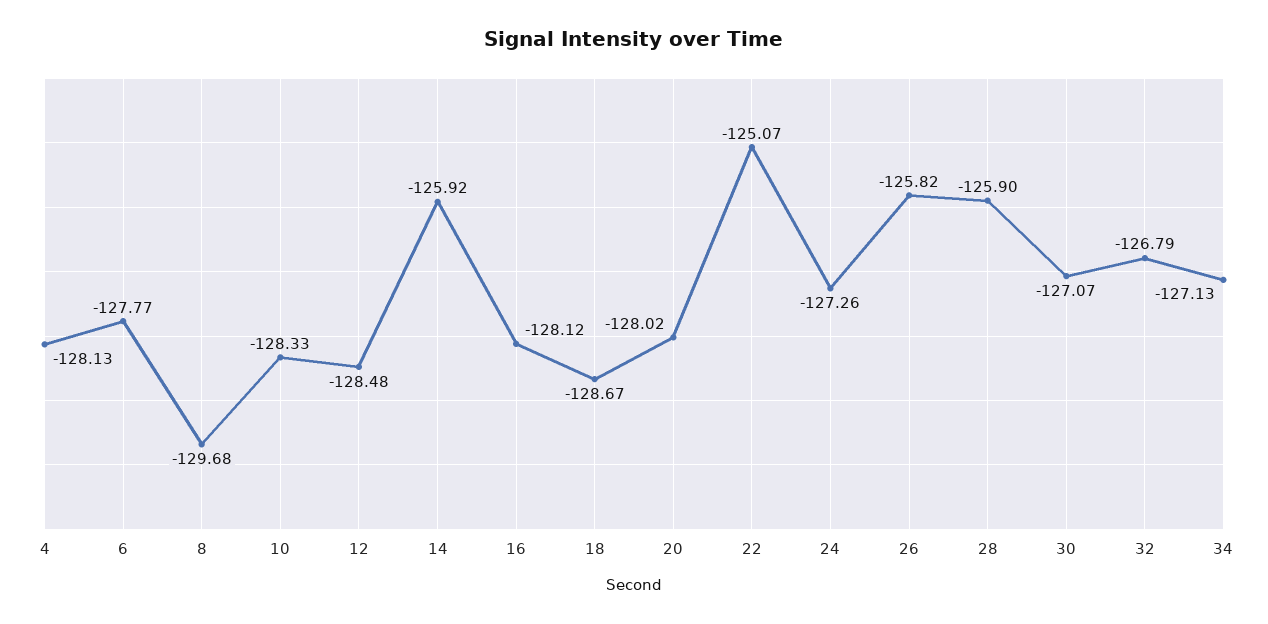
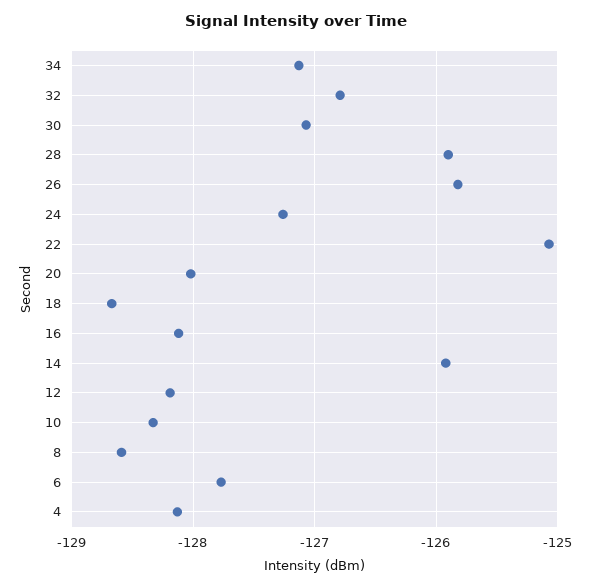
8: -129.68 -> -128.6
12: -128.48 -> -128.2

